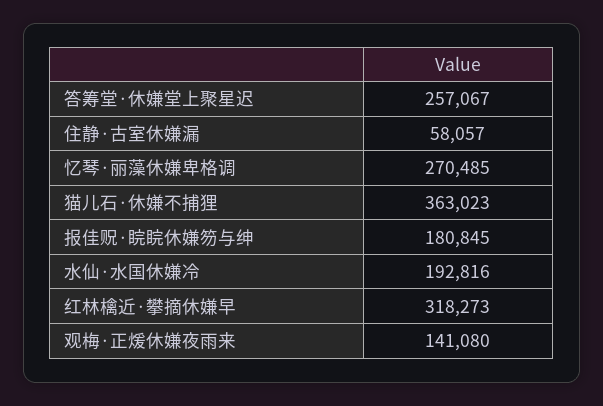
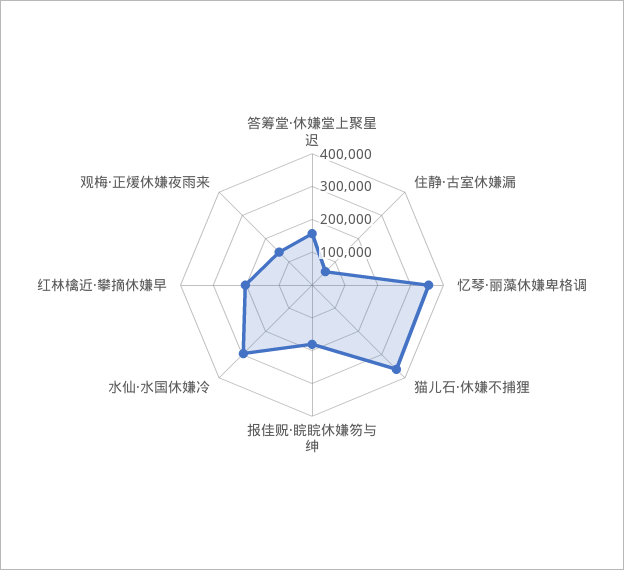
答筹堂·休嫌堂上聚星迟: 257067 -> 150000
忆琴·丽藻休嫌卑格调: 270485 -> 350000
水仙·水国休嫌冷: 192816 -> 300000
红林檎近·攀摘休嫌早: 318273 -> 200000

